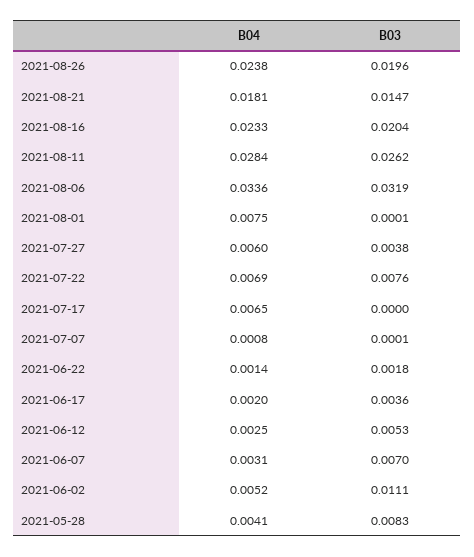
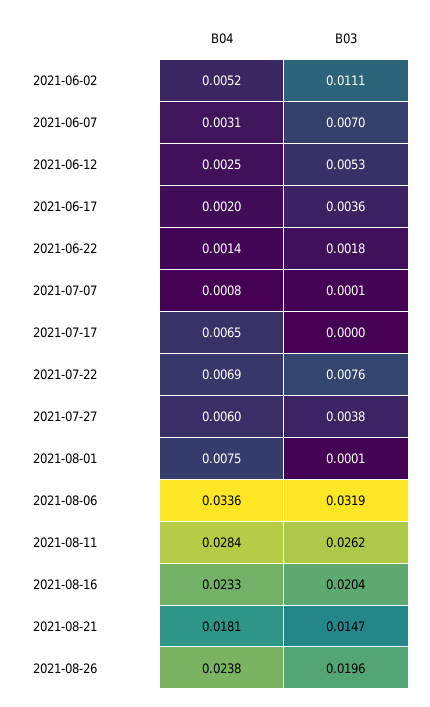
B04, 2021-05-28: 0.0041 -> none
B03, 2021-05-28: 0.0083 -> none

